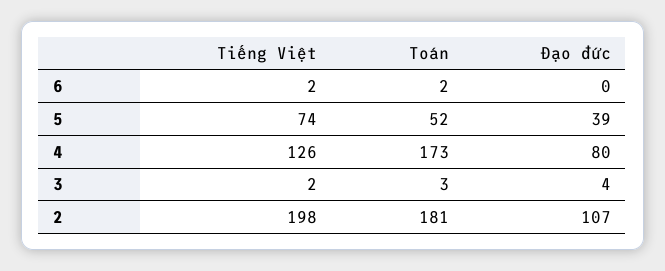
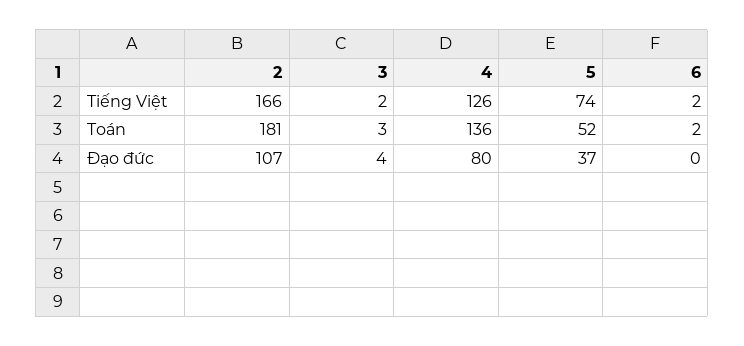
Đạo đức, 5: 39 -> 37
Toán, 4: 173 -> 136
Tiếng Việt, 2: 198 -> 166

